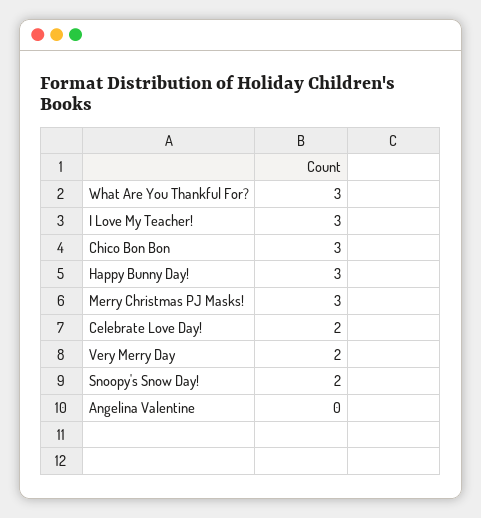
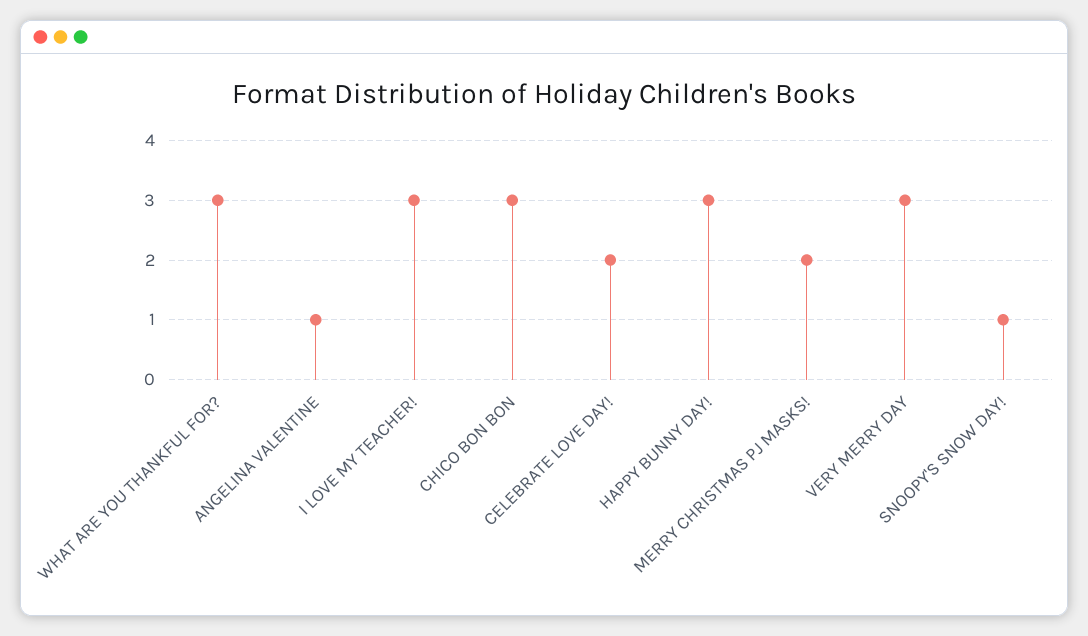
Merry Christmas PJ Masks!: 3 -> 2
Very Merry Day: 2 -> 3
Snoopy's Snow Day!: 2 -> 1
Angelina Valentine: 0 -> 1

